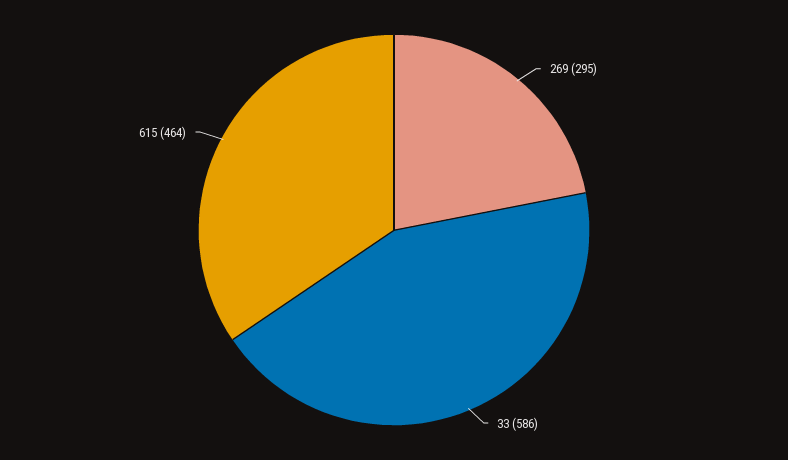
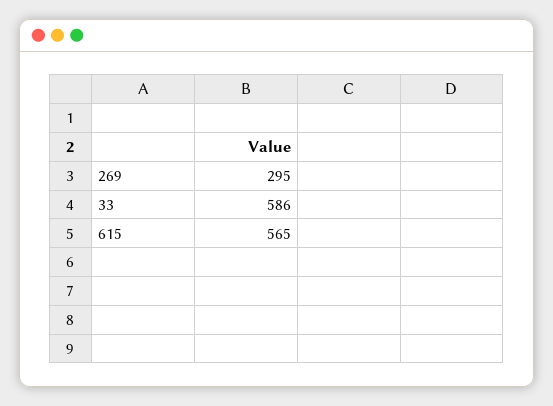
615: 464 -> 565

